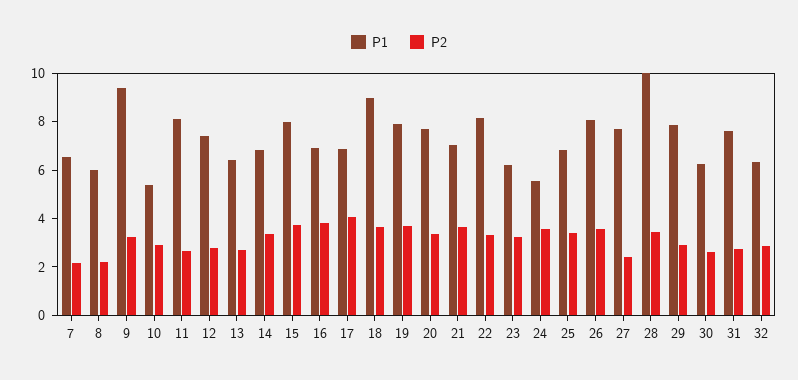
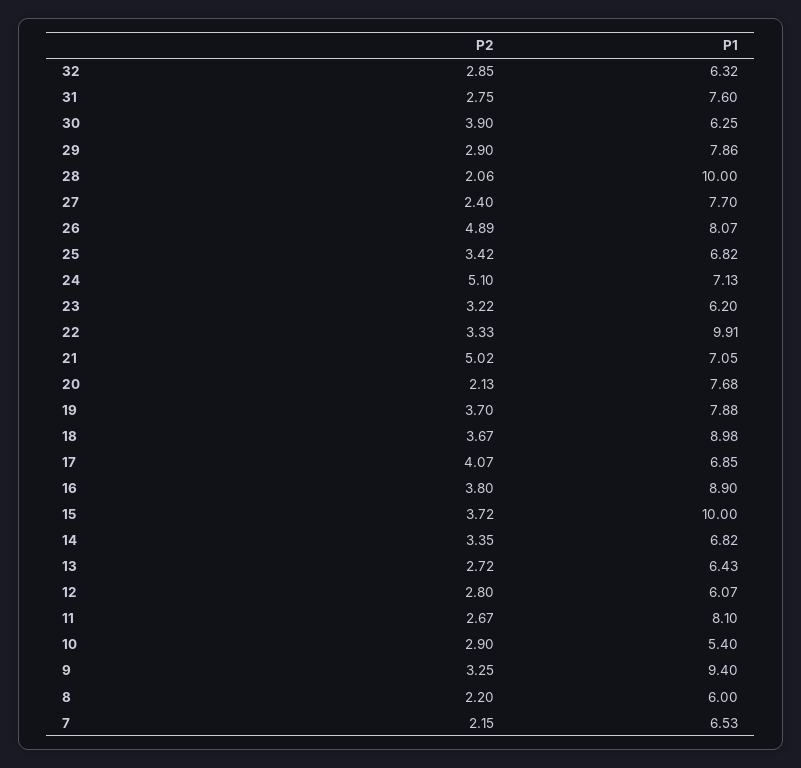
P1, 12: 7.5 -> 6.07
P1, 15: 8 -> 10
P1, 16: 7 -> 8.9
P2, 20: 3.5 -> 2.13
P2, 21: 3.5 -> 5.02
P1, 22: 8 -> 9.91
P1, 24: 5.5 -> 7.13
P2, 24: 3.5 -> 5.1
P2, 26: 3.5 -> 4.89
P2, 28: 3.5 -> 2.06
P2, 30: 2.5 -> 3.9

